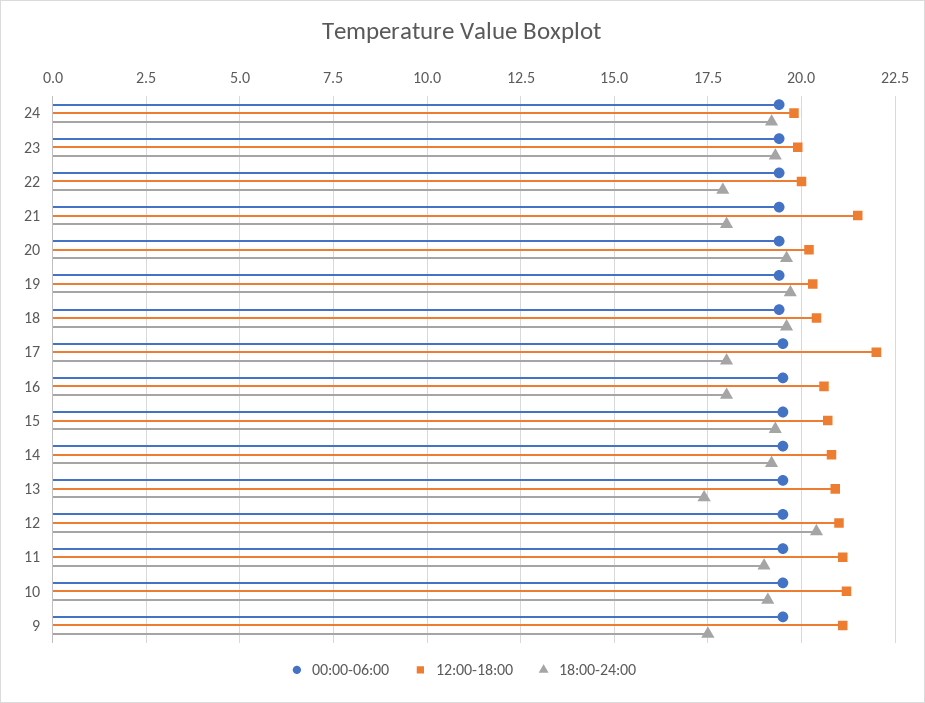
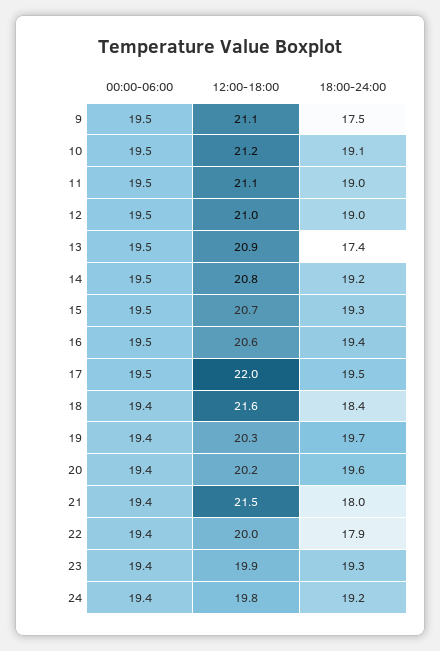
12:00-18:00, 18: 20.5 -> 21.6
18:00-24:00, 18: 19.5 -> 18.4
18:00-24:00, 17: 18 -> 19.5
18:00-24:00, 16: 18 -> 19.4
18:00-24:00, 12: 20.5 -> 19

